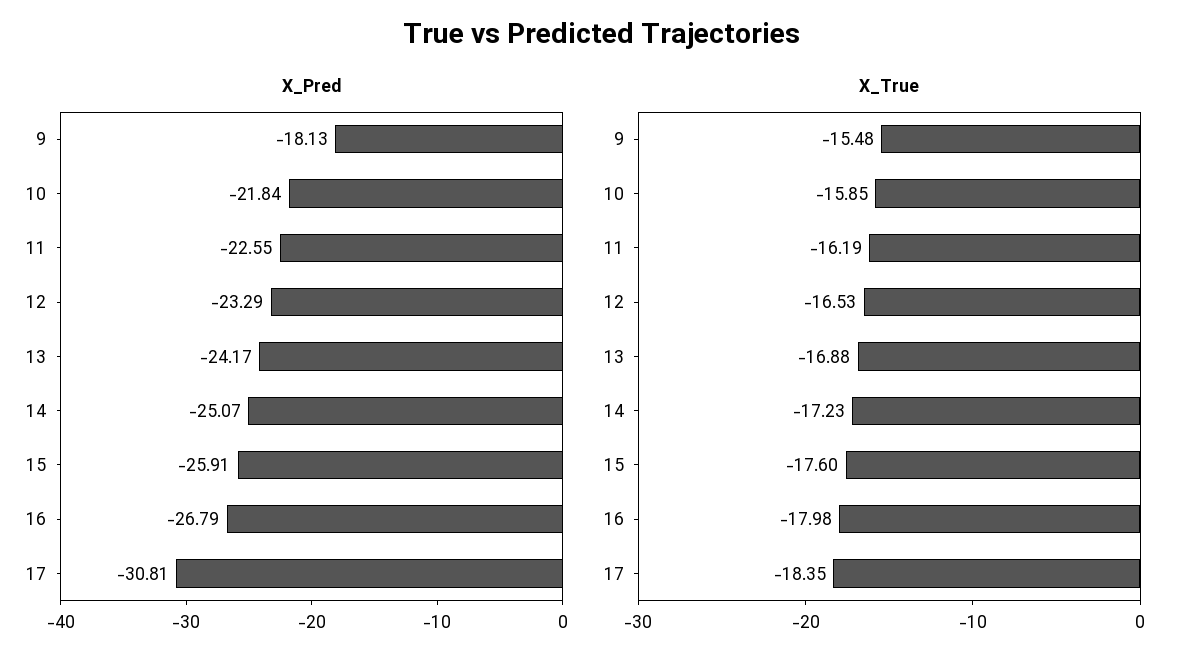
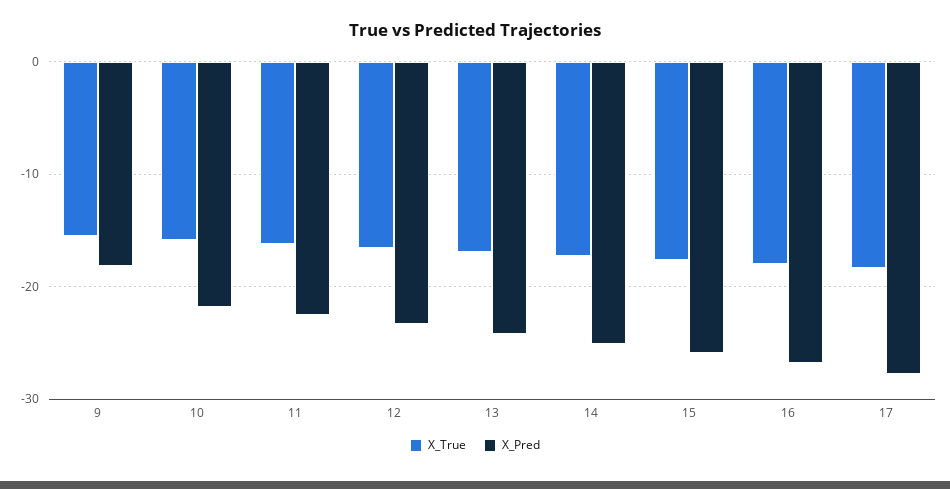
X_Pred, 17: -30.81 -> -28

